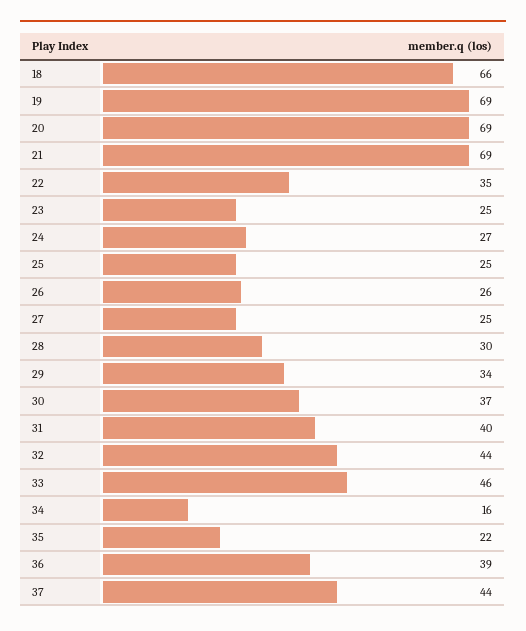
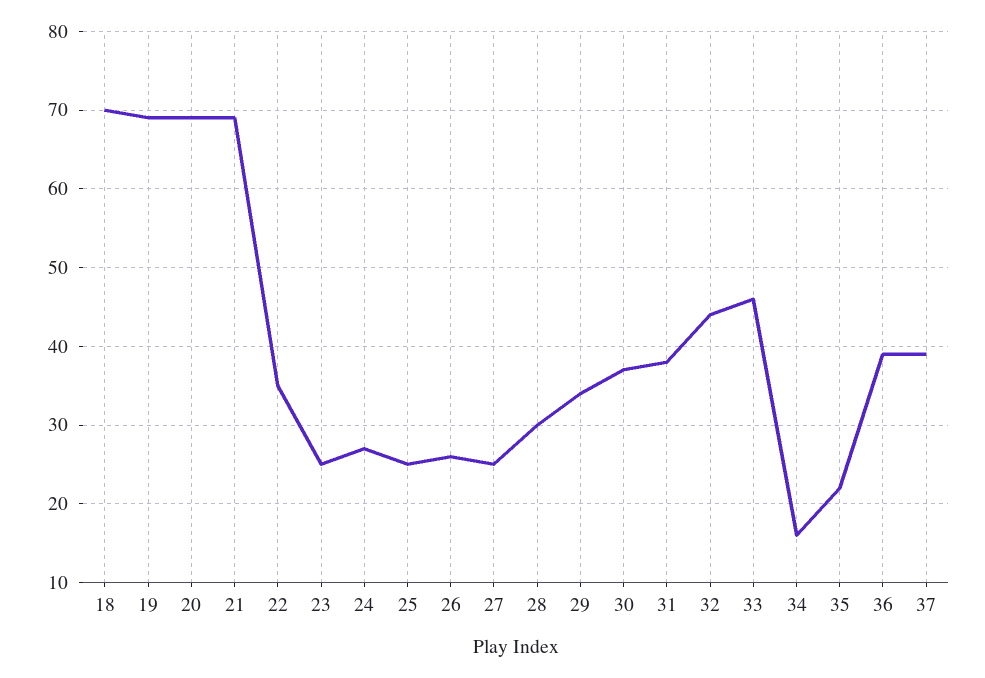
18: 66 -> 70
31: 40 -> 38
37: 44 -> 39

